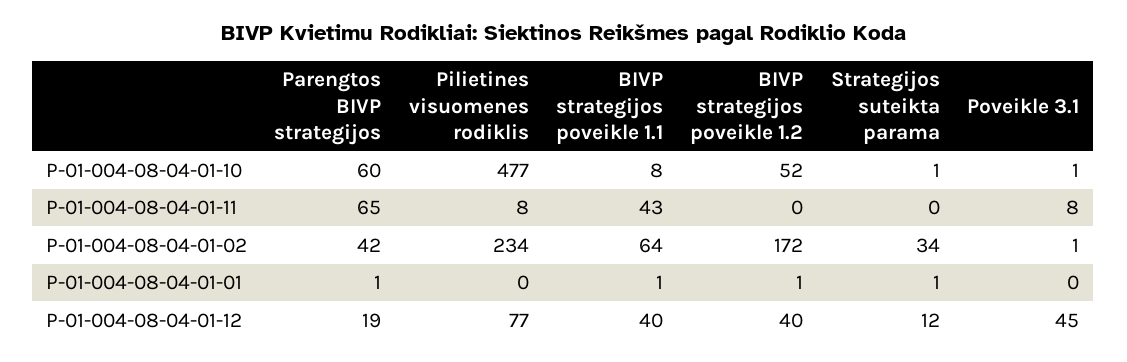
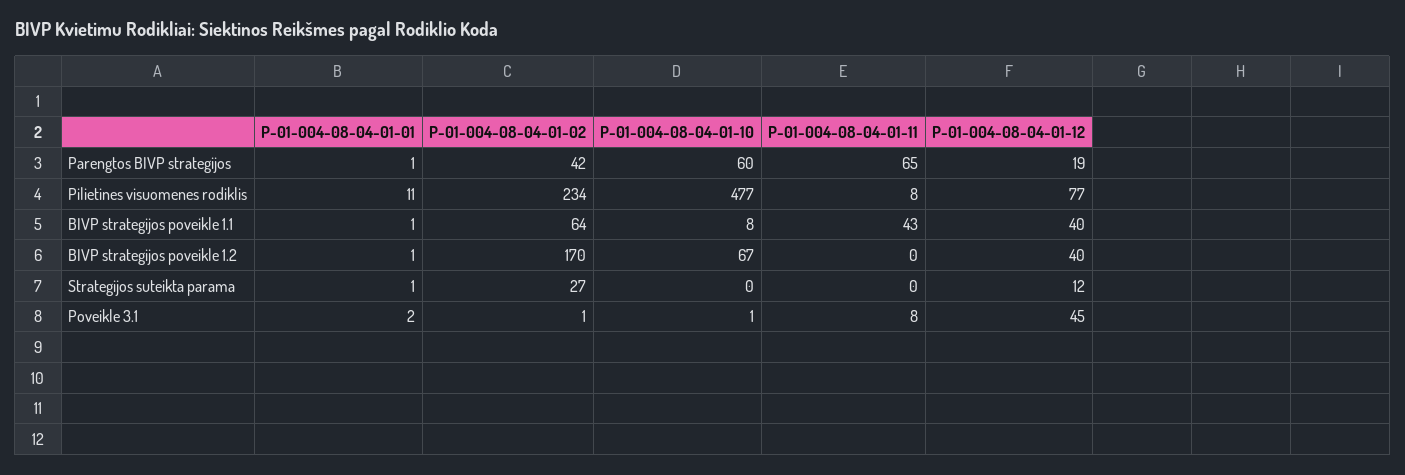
BIVP strategijos poveikle 1.2, P-01-004-08-04-01-10: 52 -> 67
Strategijos suteikta parama, P-01-004-08-04-01-10: 1 -> 0
BIVP strategijos poveikle 1.2, P-01-004-08-04-01-02: 172 -> 170
Strategijos suteikta parama, P-01-004-08-04-01-02: 34 -> 27
Pilietines visuomenes rodiklis, P-01-004-08-04-01-01: 0 -> 11
Poveikle 3.1, P-01-004-08-04-01-01: 0 -> 2

